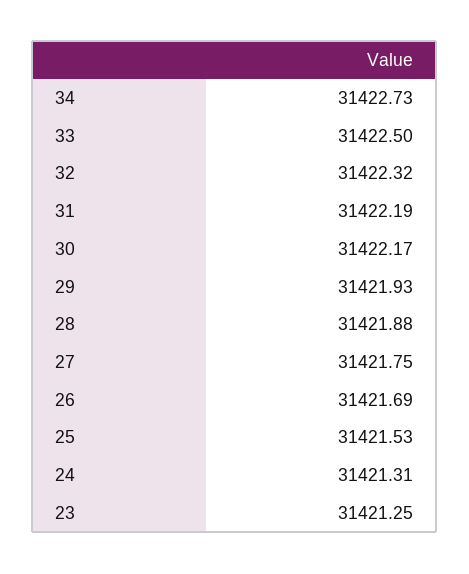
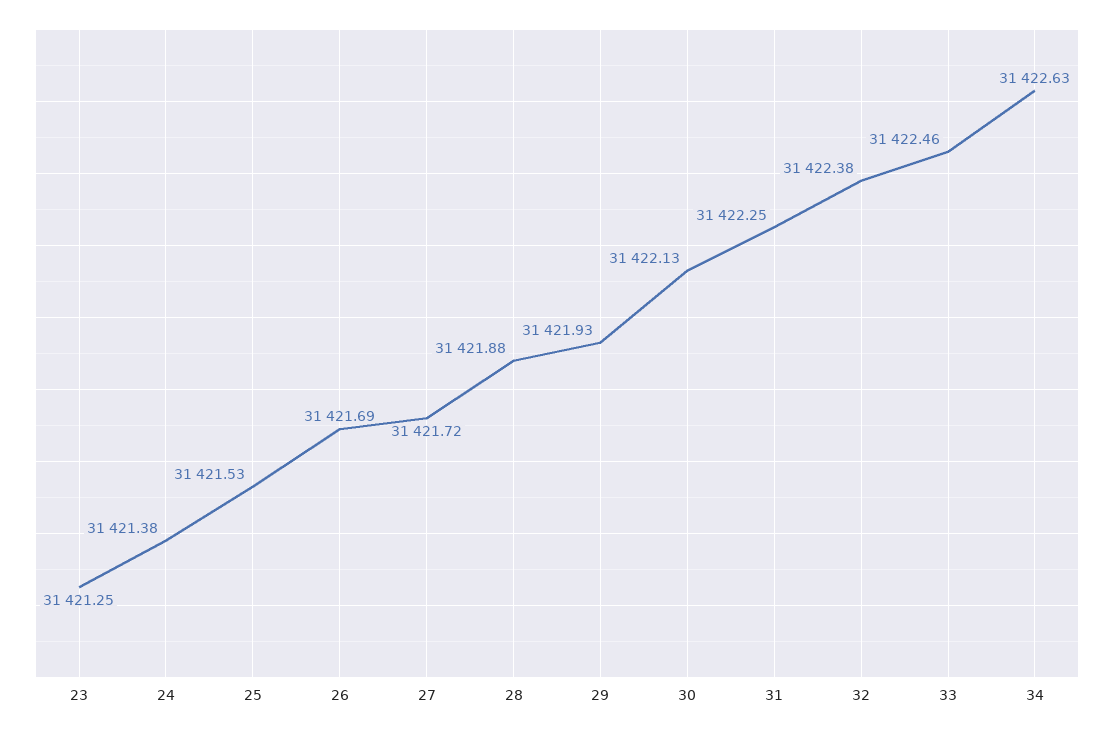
34: 31422.73 -> 31422.63
33: 31422.5 -> 31422.46
32: 31422.32 -> 31422.38
31: 31422.19 -> 31422.25
30: 31422.17 -> 31422.13
27: 31421.75 -> 31421.72
24: 31421.31 -> 31421.38

